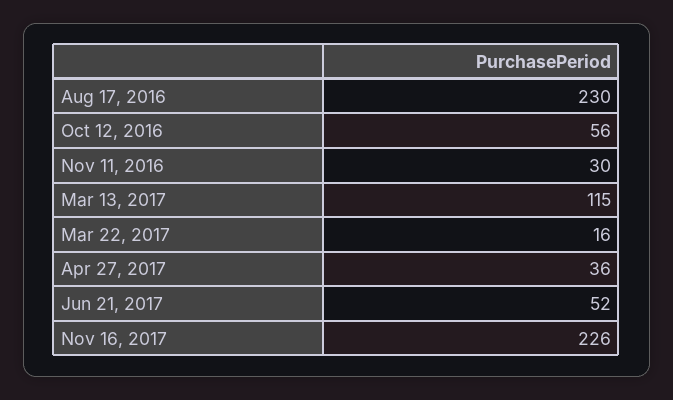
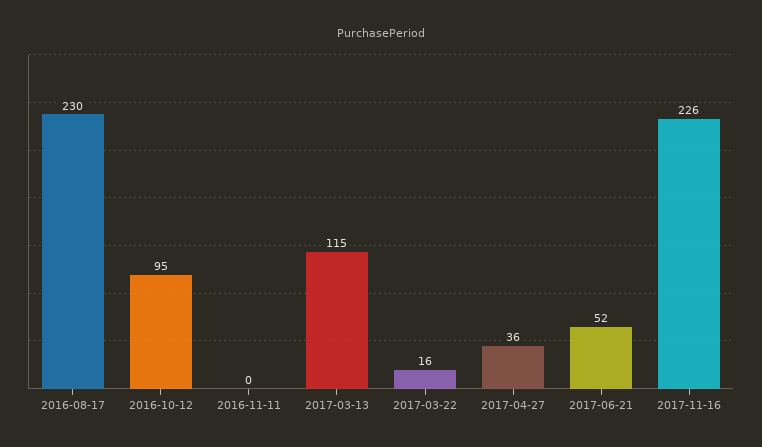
Oct 12, 2016: 56 -> 95
Nov 11, 2016: 30 -> 0

